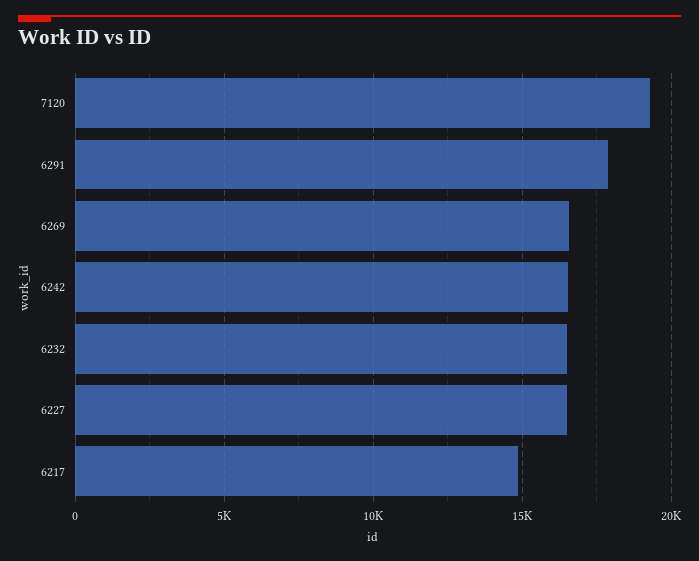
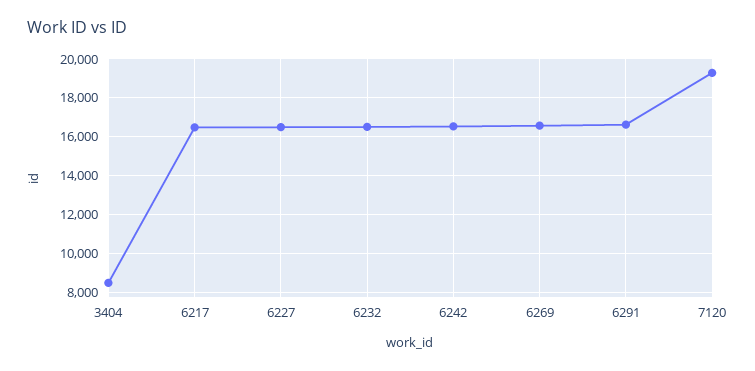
6291: 18000 -> 16500
6217: 15000 -> 16500
3404: none -> 8500

